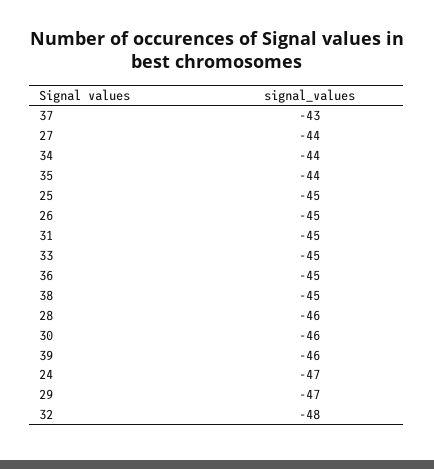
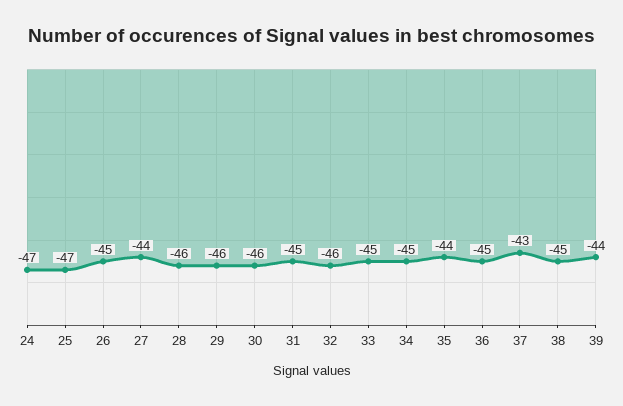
34: -44 -> -45
25: -45 -> -47
39: -46 -> -44
29: -47 -> -46
32: -48 -> -46

